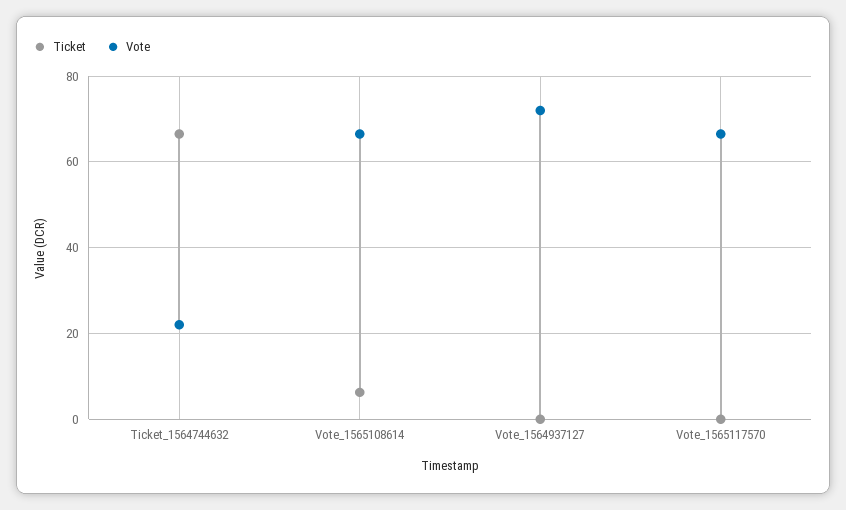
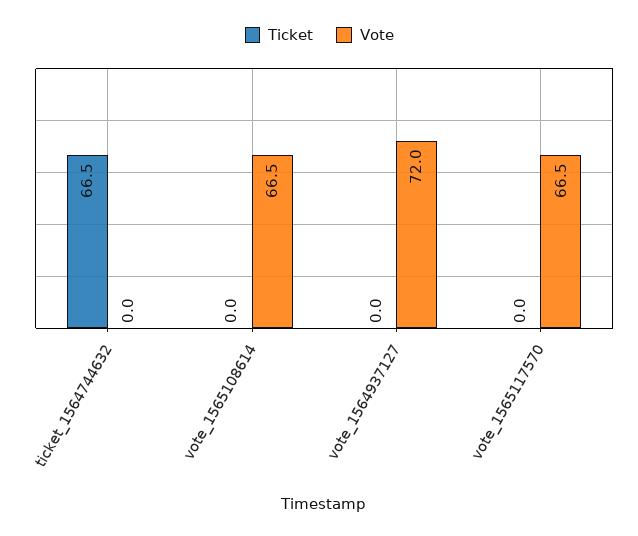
Vote, Ticket_1564744632: 22 -> 0
Ticket, Vote_1565108614: 6 -> 0

